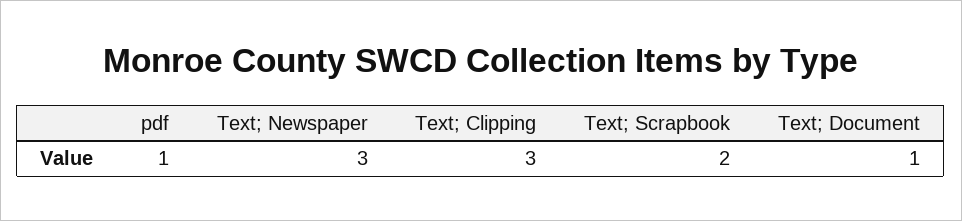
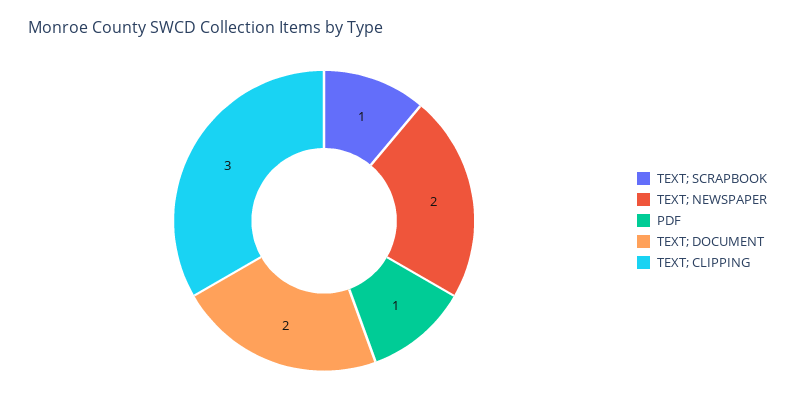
Text; Newspaper: 3 -> 2
Text; Scrapbook: 2 -> 1
Text; Document: 1 -> 2

